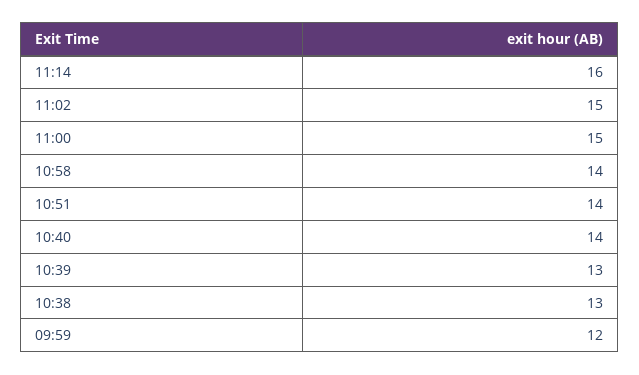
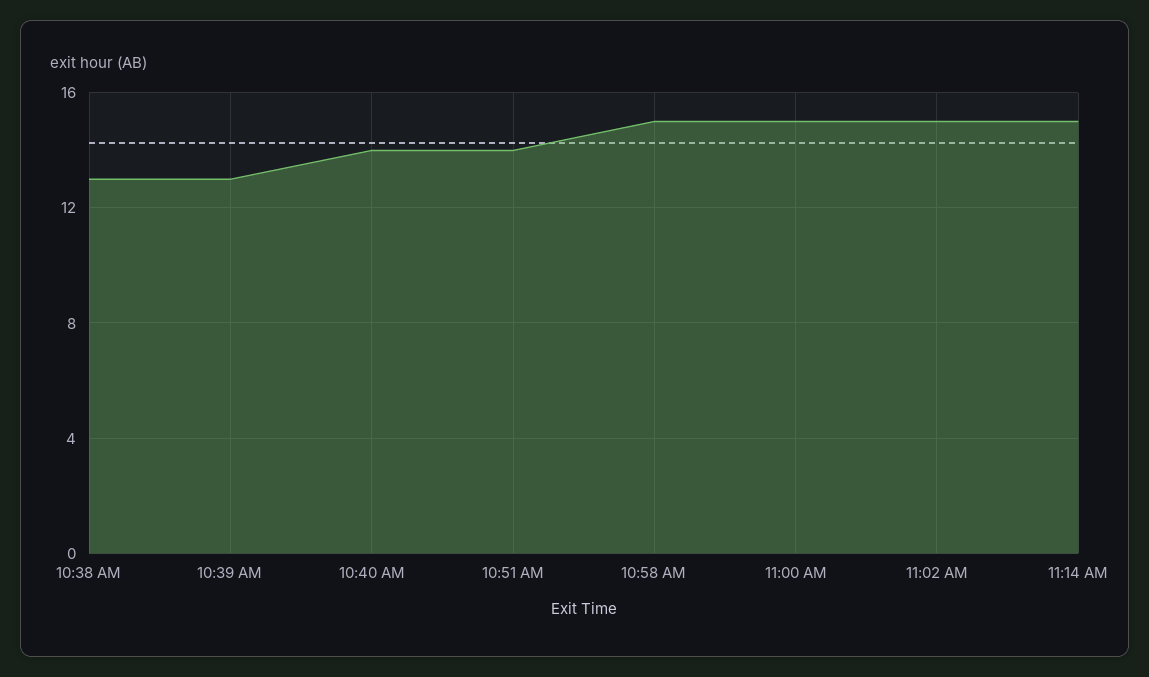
11:14: 16 -> 15
10:58: 14 -> 15
09:59: 12 -> none

